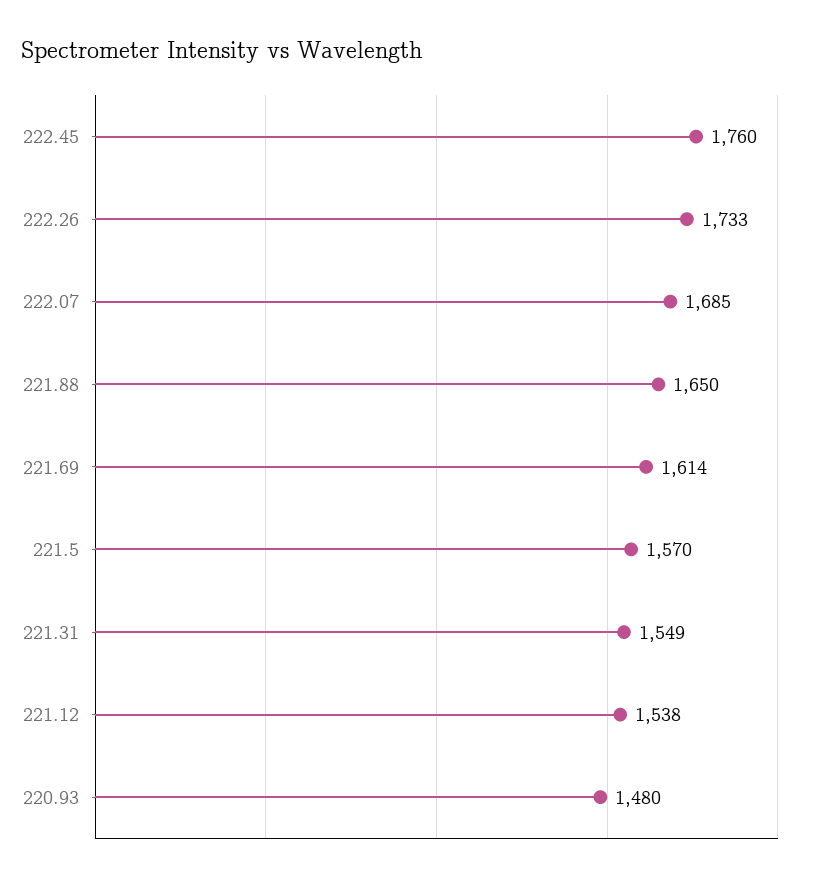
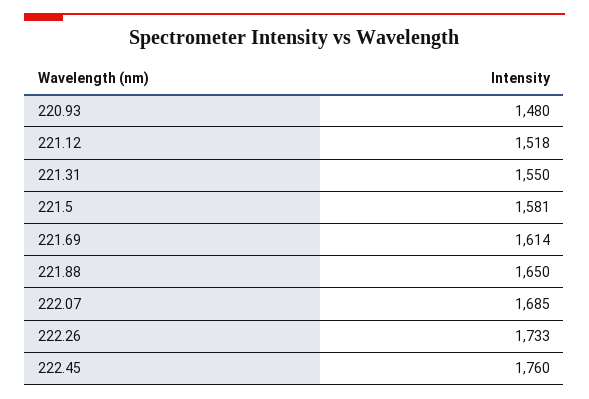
221.5: 1570 -> 1581
221.31: 1549 -> 1550
221.12: 1538 -> 1518

